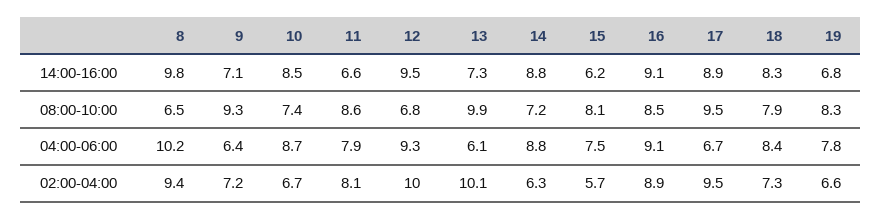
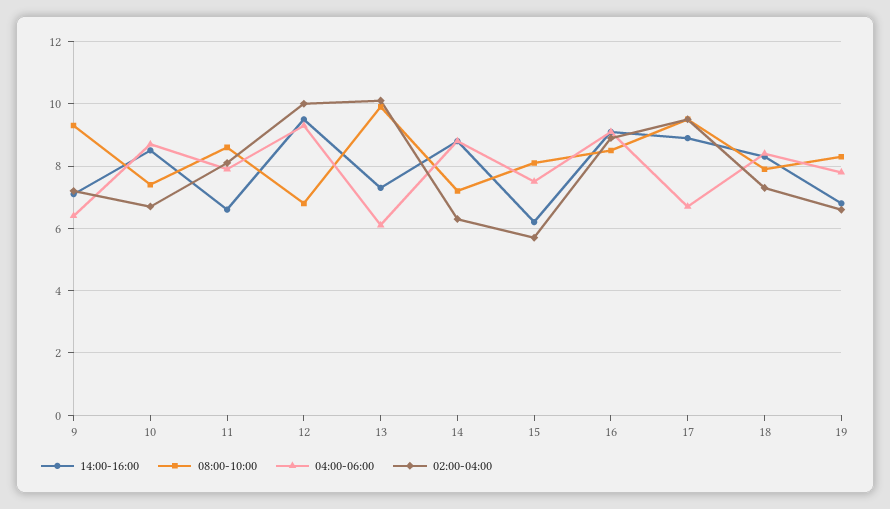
14:00-16:00, 8: 9.8 -> none
08:00-10:00, 8: 6.5 -> none
04:00-06:00, 8: 10.2 -> none
02:00-04:00, 8: 9.4 -> none

